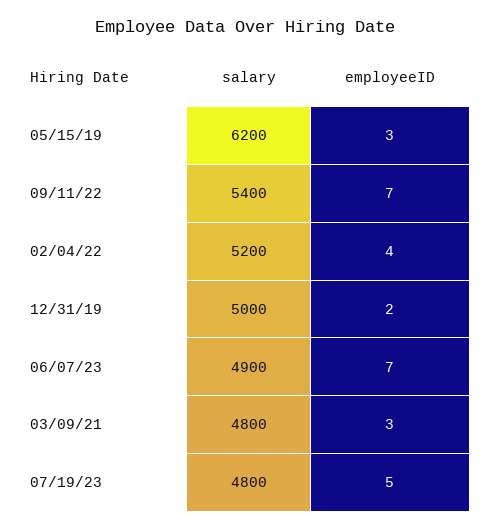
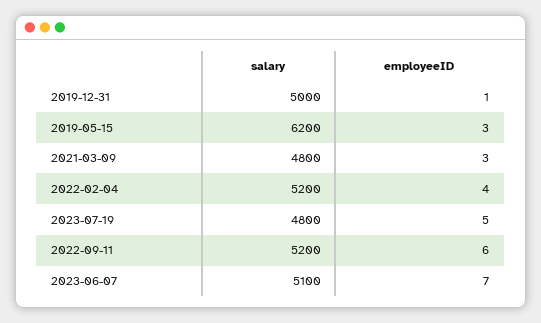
salary, 09/11/22: 5400 -> 5200
employeeID, 09/11/22: 7 -> 6
employeeID, 12/31/19: 2 -> 1
salary, 06/07/23: 4900 -> 5100

